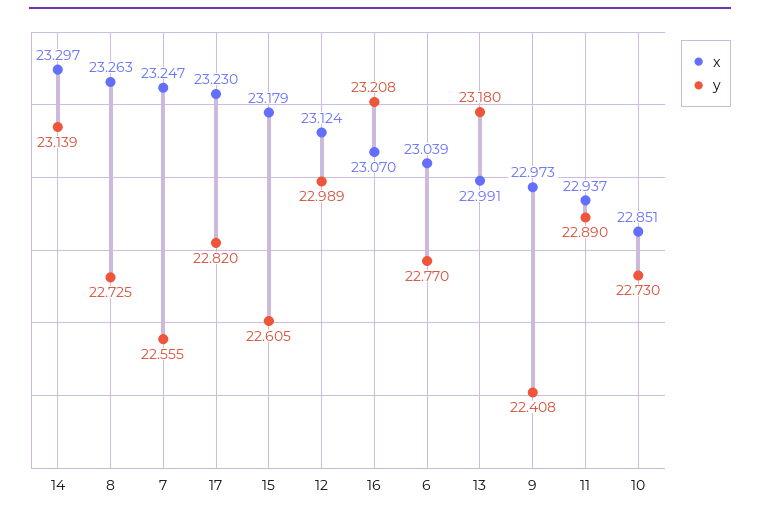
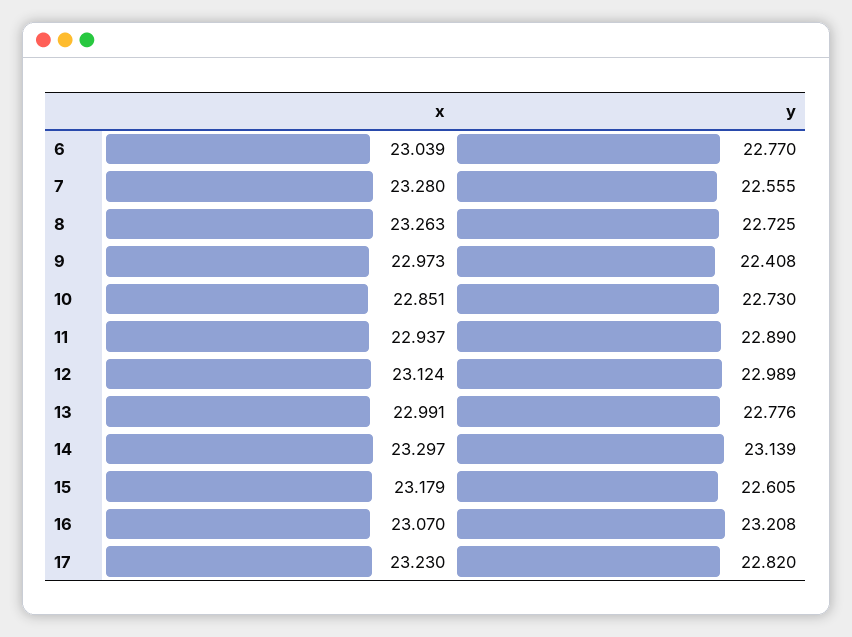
x, 7: 23.247 -> 23.28
y, 13: 23.18 -> 22.776

